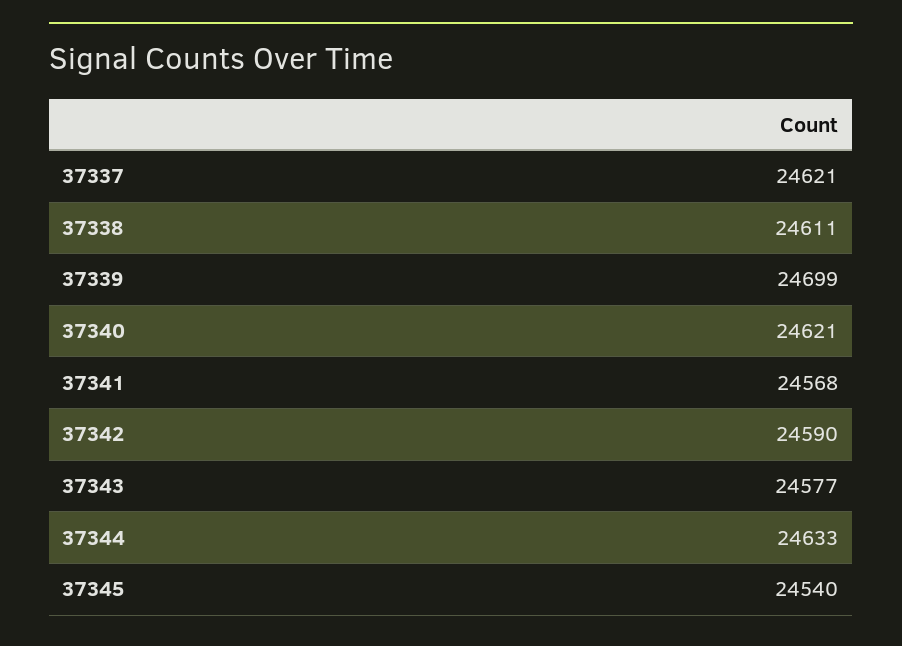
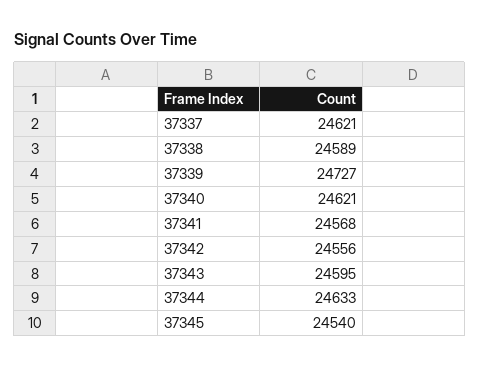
37338: 24611 -> 24589
37339: 24699 -> 24727
37342: 24590 -> 24556
37343: 24577 -> 24595

